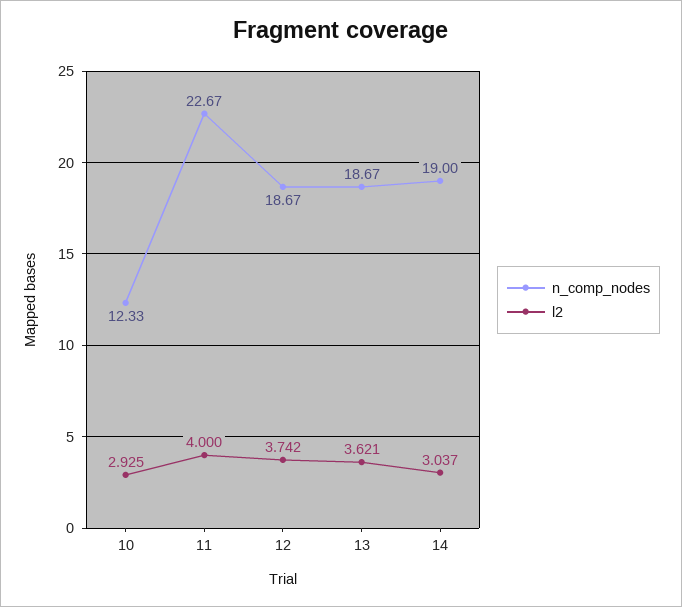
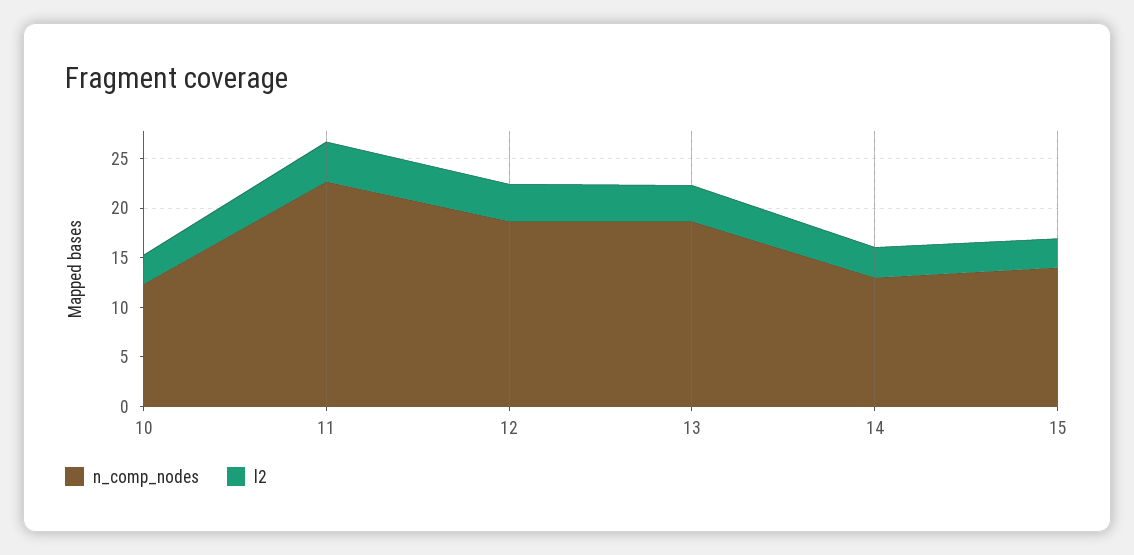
n_comp_nodes, 14: 19 -> 13
n_comp_nodes, 15: none -> 14
l2, 15: none -> 3

